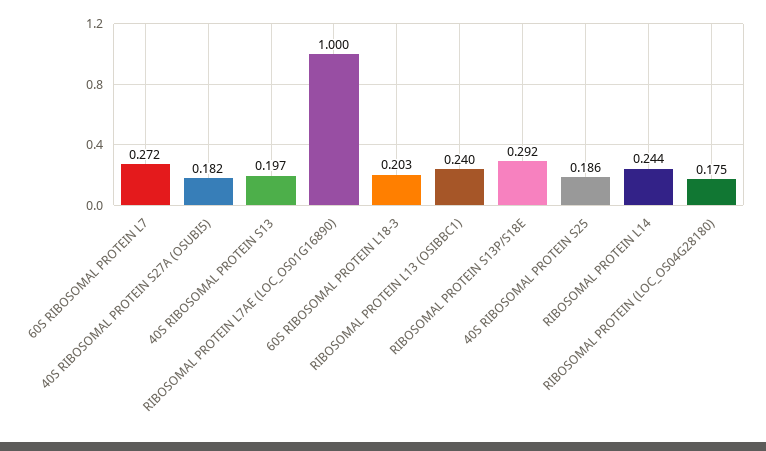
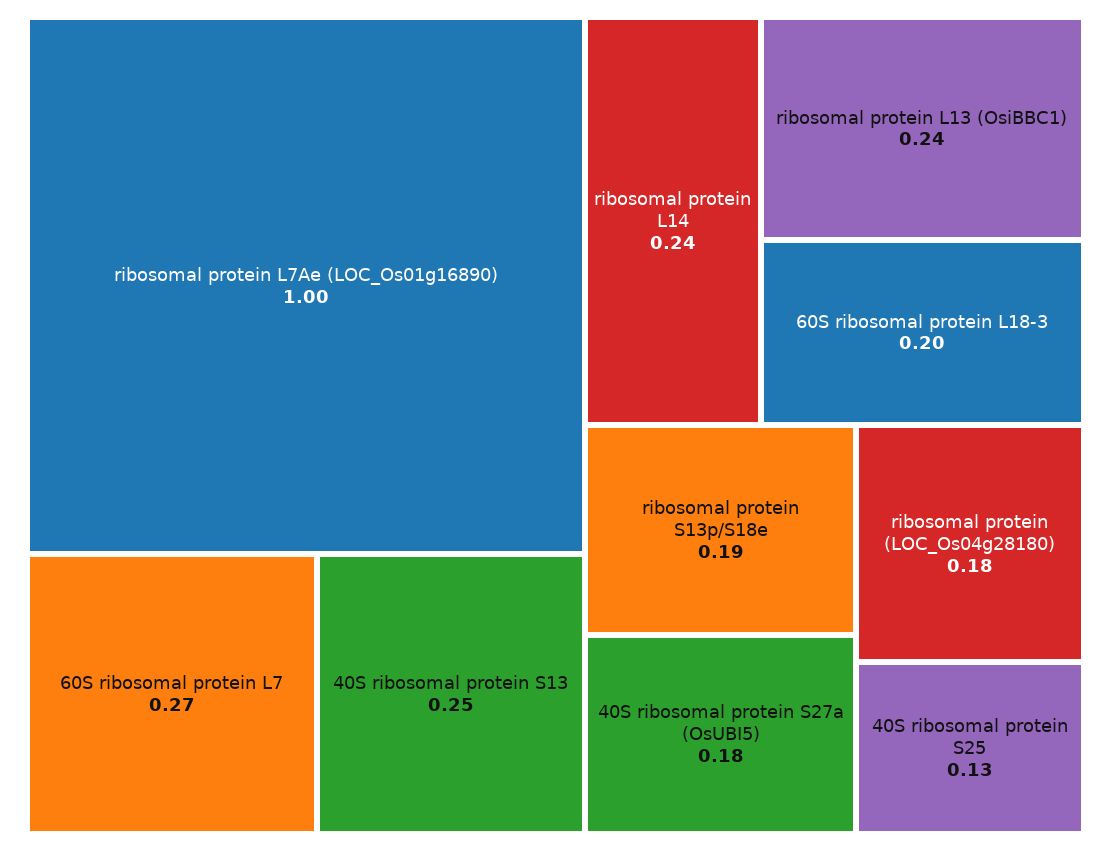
40S RIBOSOMAL PROTEIN S13: 0.197 -> 0.25
RIBOSOMAL PROTEIN S13P/S18E: 0.292 -> 0.19
40S RIBOSOMAL PROTEIN S25: 0.186 -> 0.13

